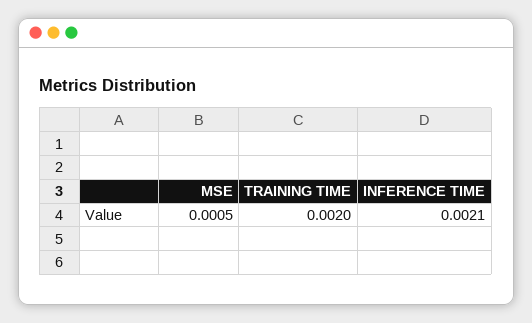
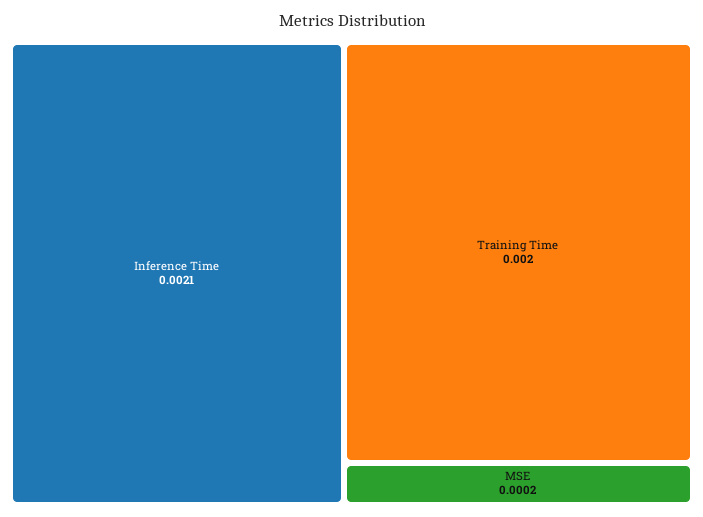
MSE: 0.0005 -> 0.0002

